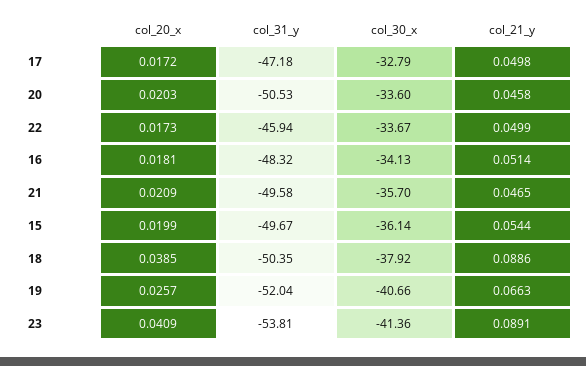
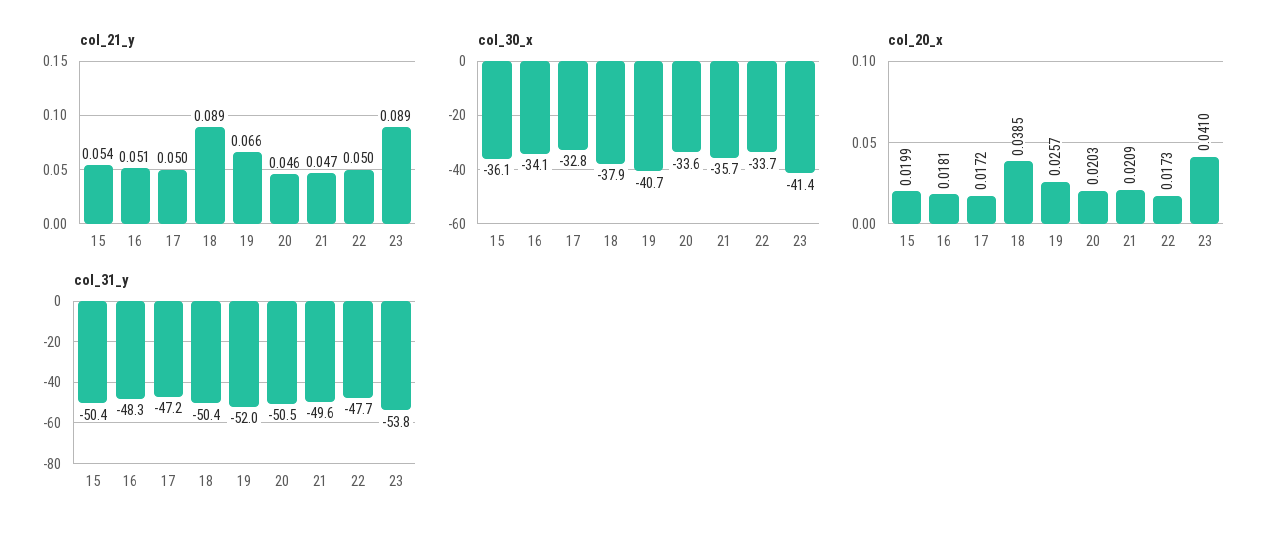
col_31_y, 22: -45.94 -> -47.7
col_31_y, 15: -49.67 -> -50.4
col_20_x, 23: 0.0409 -> 0.041

